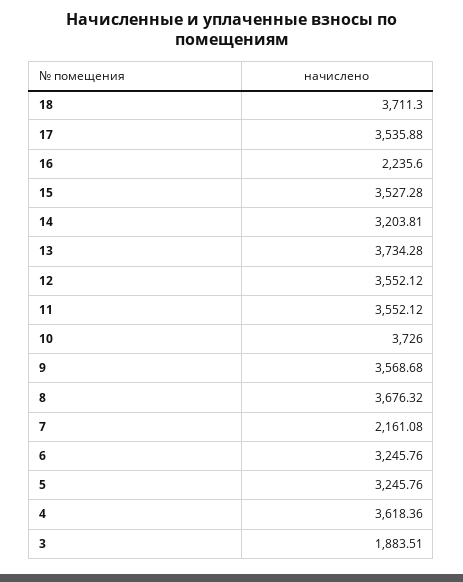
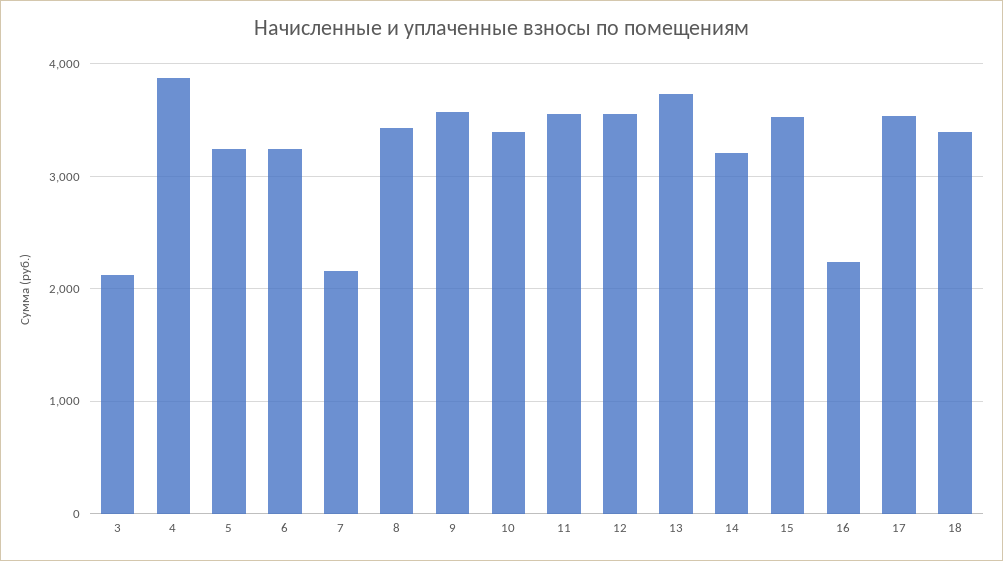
18: 3711.3 -> 3400
10: 3726 -> 3400
8: 3676.32 -> 3400
4: 3618.36 -> 3900
3: 1883.51 -> 2100

